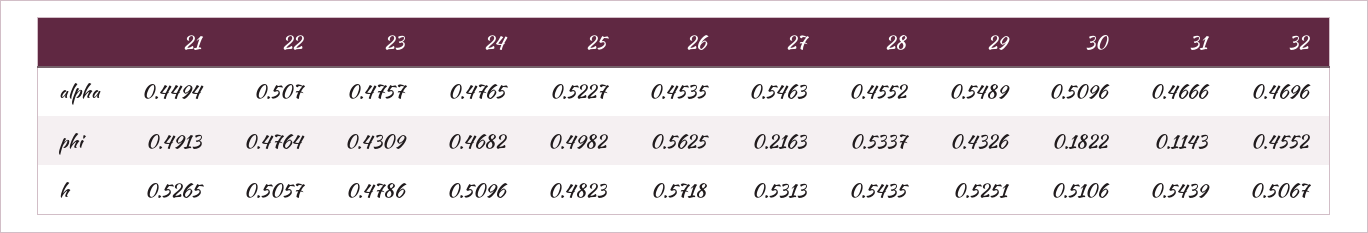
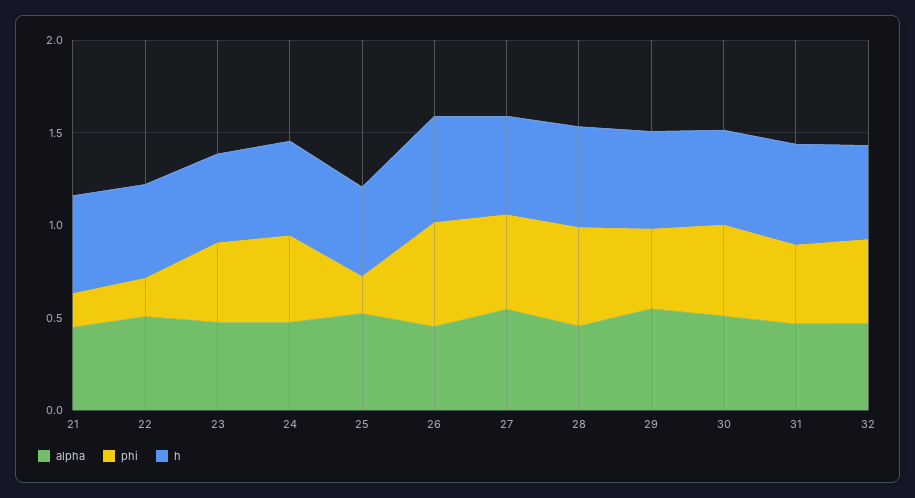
phi, 21: 0.4913 -> 0.2
phi, 22: 0.4764 -> 0.2
phi, 25: 0.4982 -> 0.2
phi, 27: 0.2163 -> 0.5
phi, 30: 0.1822 -> 0.5
phi, 31: 0.1143 -> 0.4

